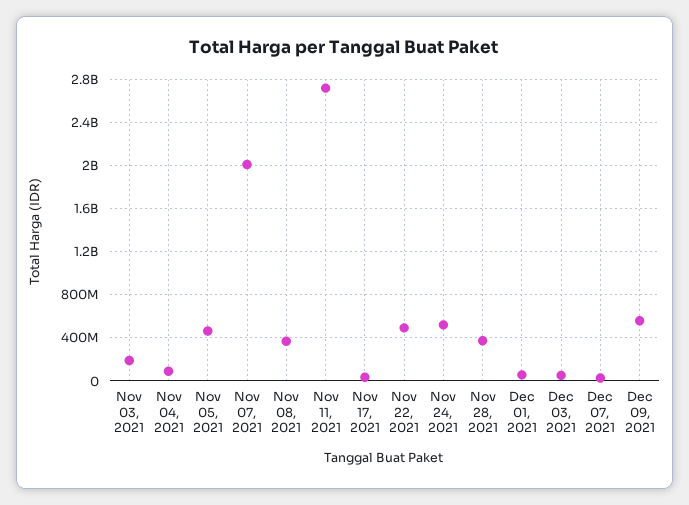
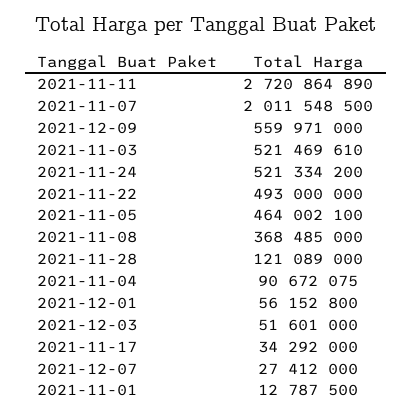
Nov 03, 2021: 200000000 -> 521469610
Nov 28, 2021: 400000000 -> 121089000
2021-11-01: none -> 12787500

